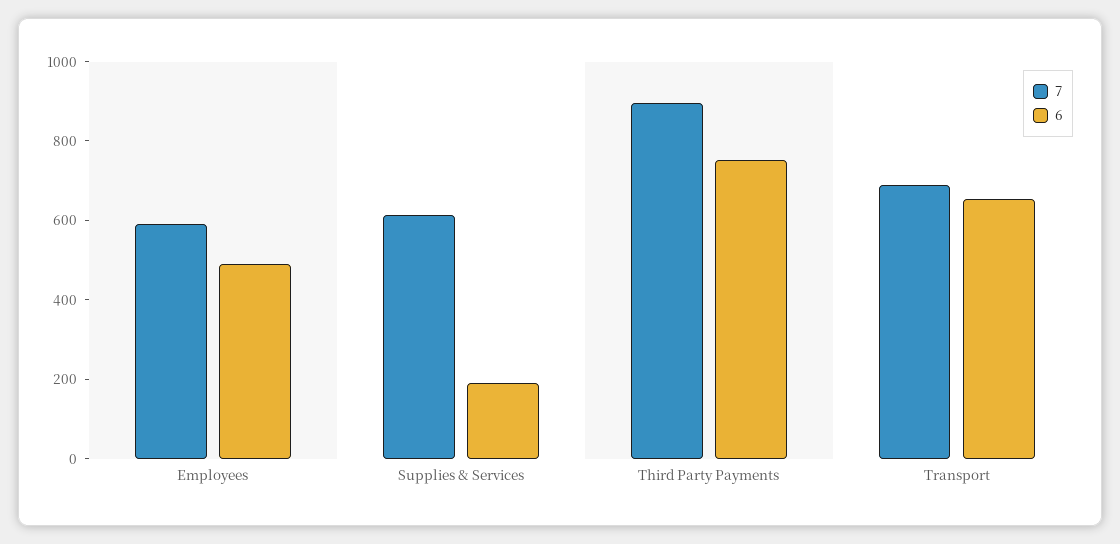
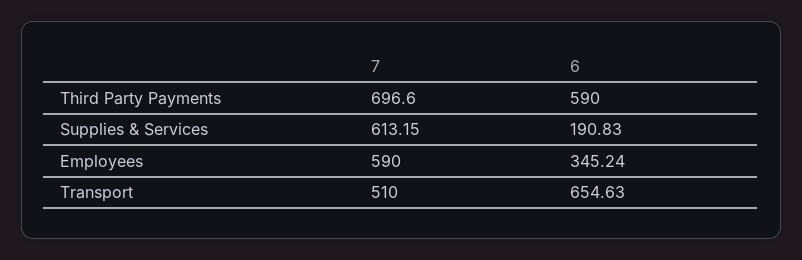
6, Employees: 500 -> 345.24
7, Third Party Payments: 900 -> 696.6
6, Third Party Payments: 750 -> 590
7, Transport: 700 -> 510

